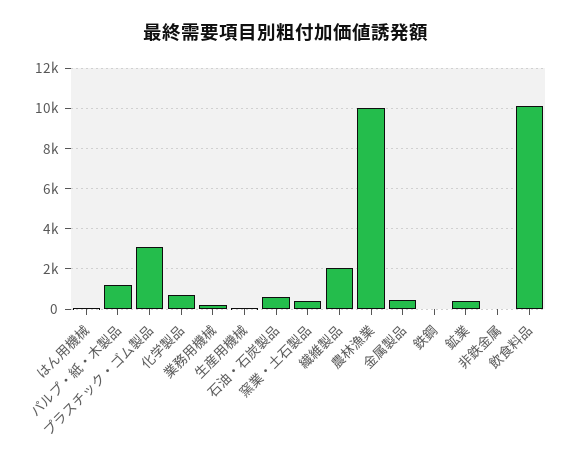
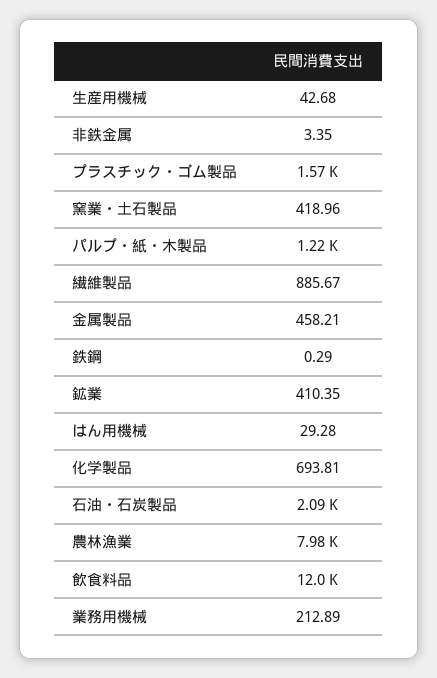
プラスチック・ゴム製品: 3000 -> 1570
石油・石炭製品: 500 -> 2090
繊維製品: 2000 -> 885.67
農林漁業: 10000 -> 7980
飲食料品: 10000 -> 12000

